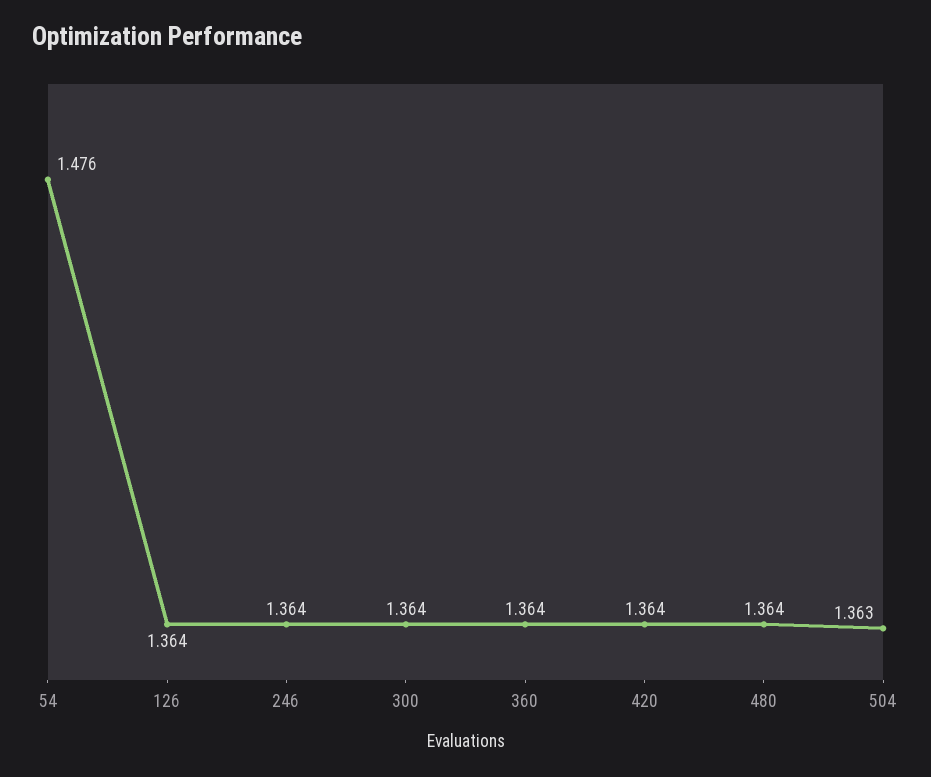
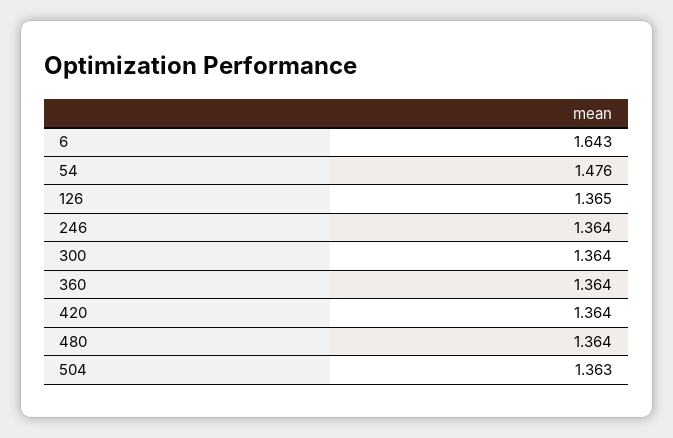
126: 1.364 -> 1.365
6: none -> 1.643

